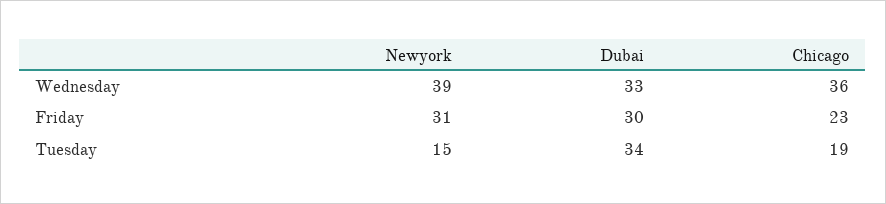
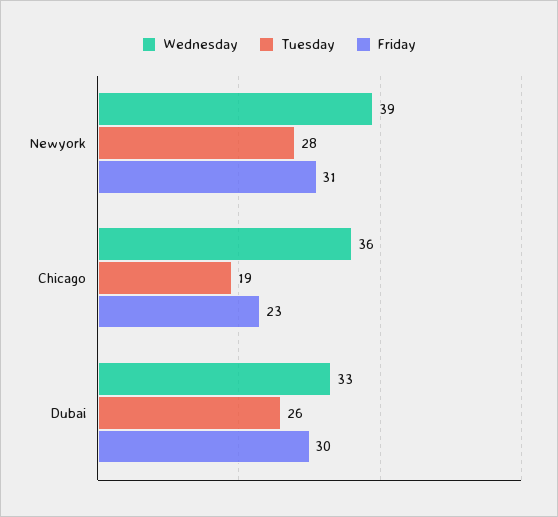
Tuesday, Newyork: 15 -> 28
Tuesday, Dubai: 34 -> 26

